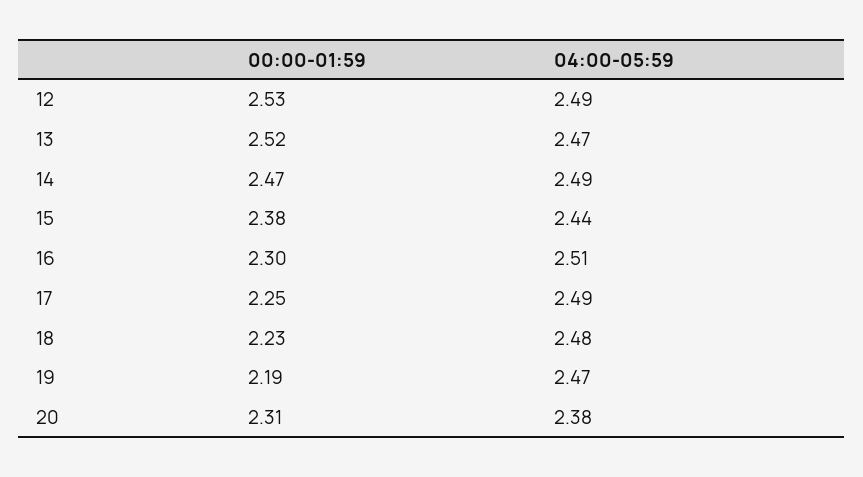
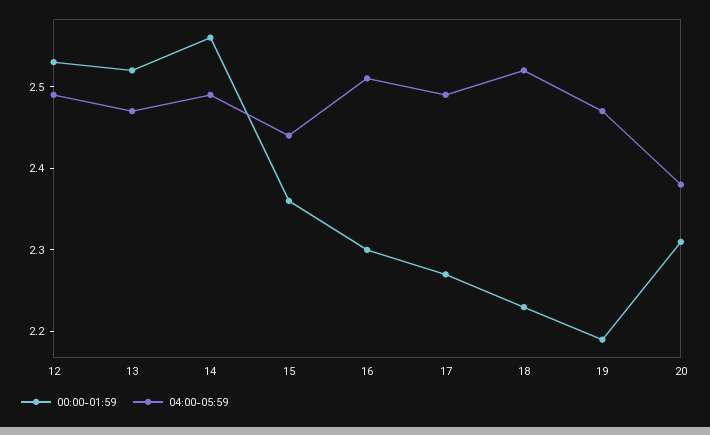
00:00-01:59, 14: 2.47 -> 2.56
00:00-01:59, 15: 2.38 -> 2.36
00:00-01:59, 17: 2.25 -> 2.27
04:00-05:59, 18: 2.48 -> 2.52

